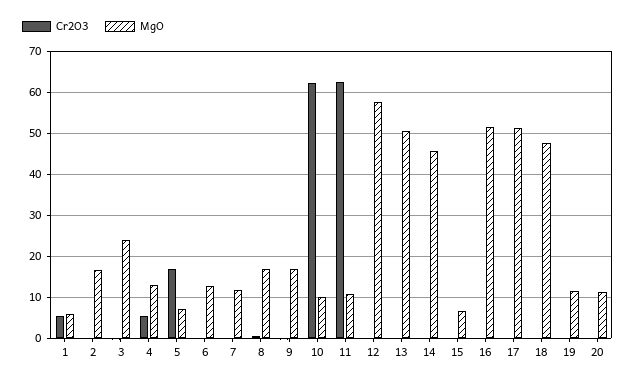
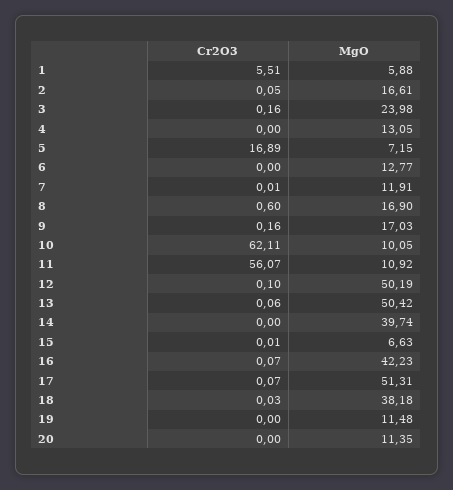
Cr2O3, 4: 6 -> 0
Cr2O3, 11: 62 -> 56.07
MgO, 12: 58 -> 50.19
MgO, 14: 46 -> 39.74
MgO, 16: 52 -> 42.23
MgO, 18: 48 -> 38.18

